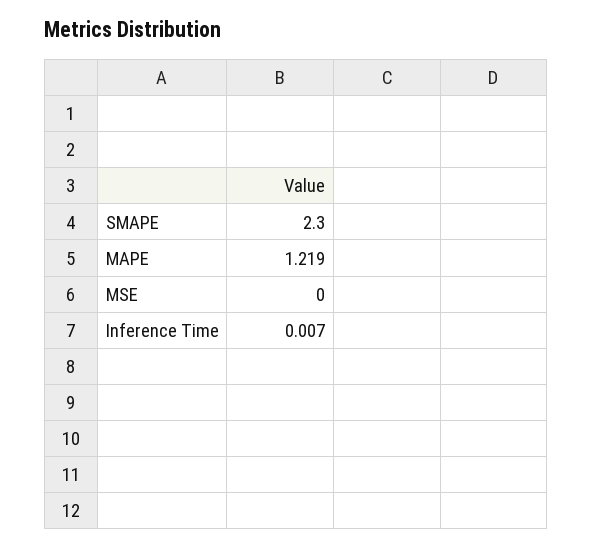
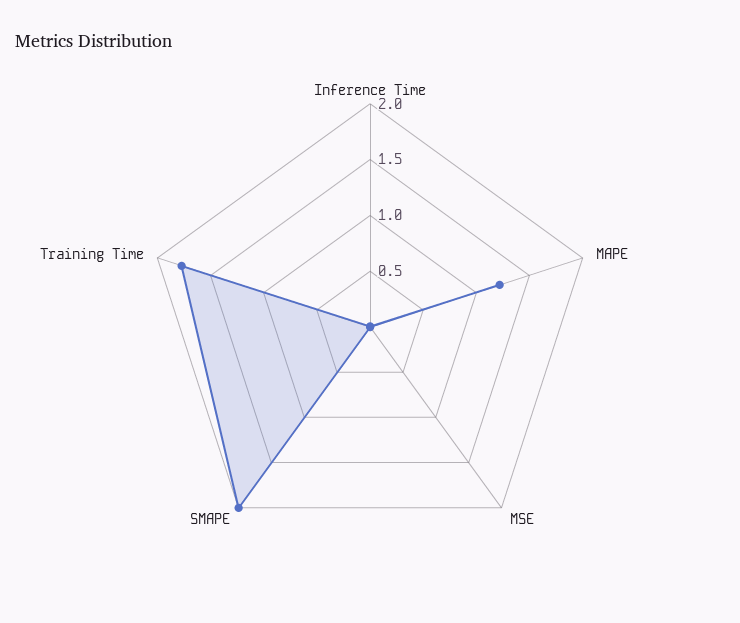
SMAPE: 2.3 -> 2
Training Time: none -> 1.8

